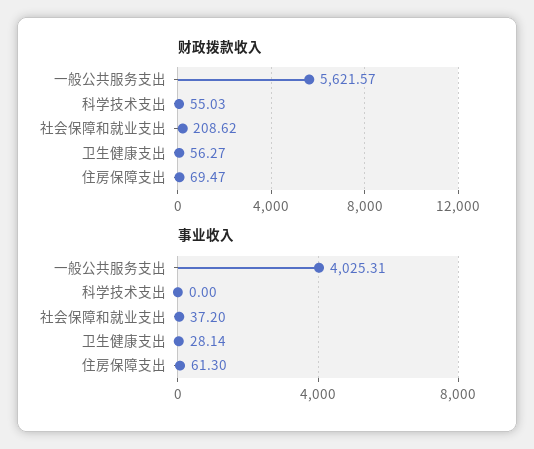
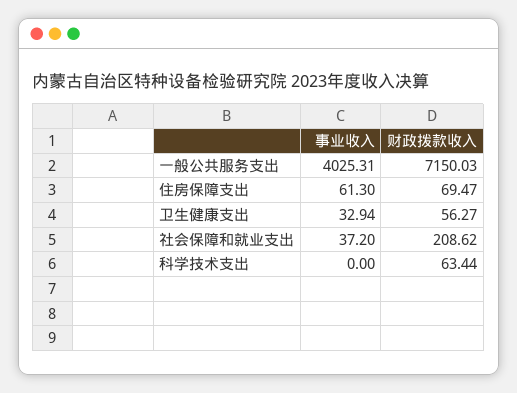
财政拨款收入, 一般公共服务支出: 5621.57 -> 7150.03
财政拨款收入, 科学技术支出: 55.03 -> 63.44
事业收入, 卫生健康支出: 28.14 -> 32.94

